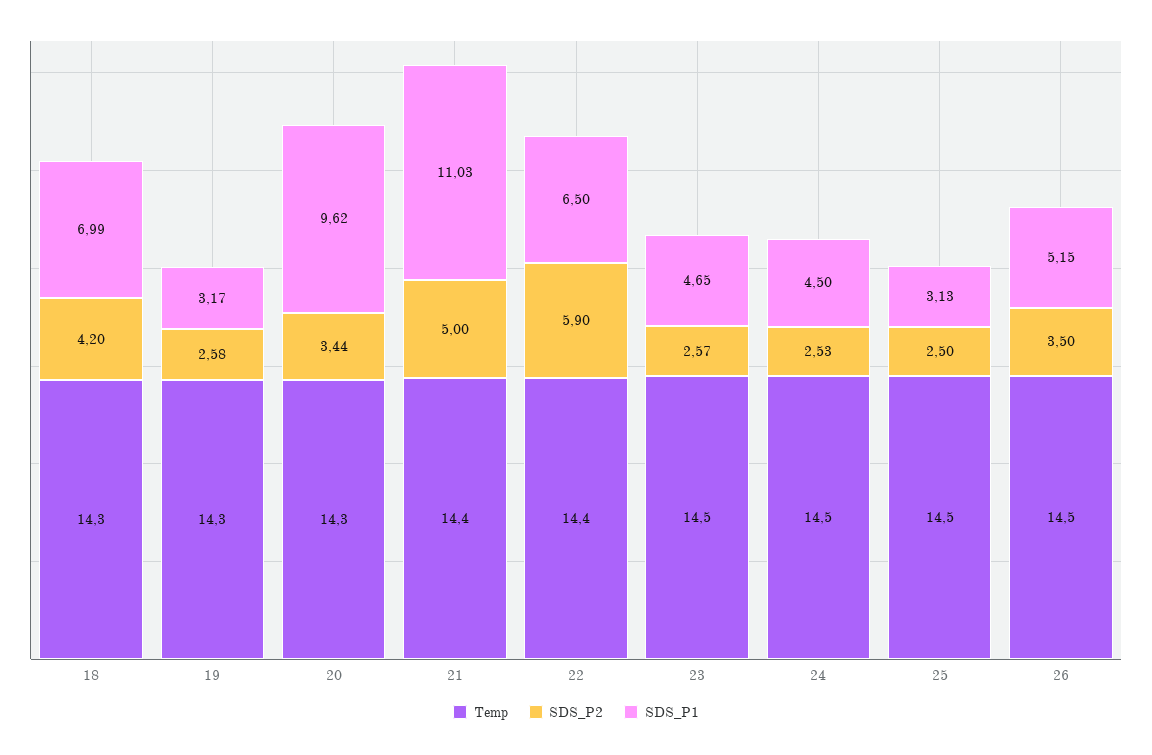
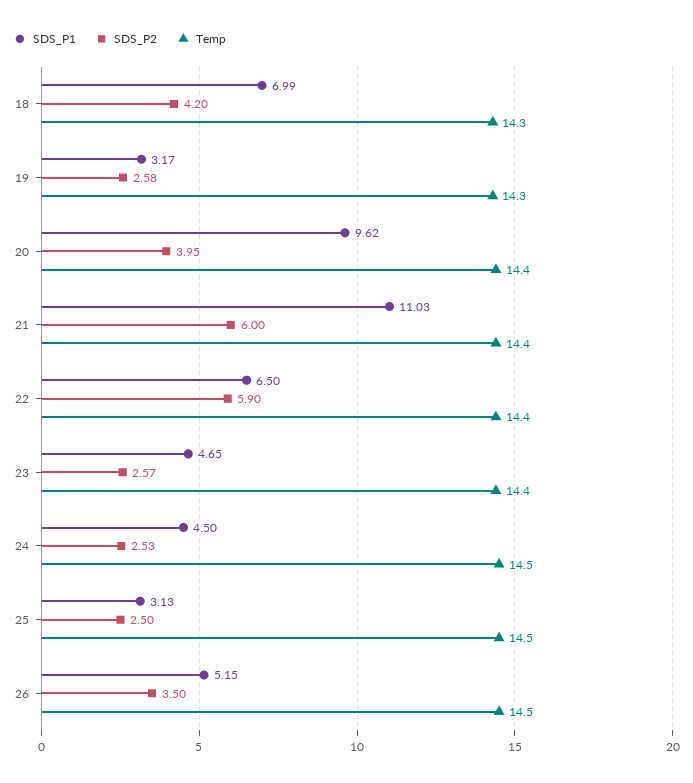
Temp, 20: 14.3 -> 14.4
SDS_P2, 20: 3.44 -> 3.95
SDS_P2, 21: 5 -> 6
Temp, 23: 14.5 -> 14.4

